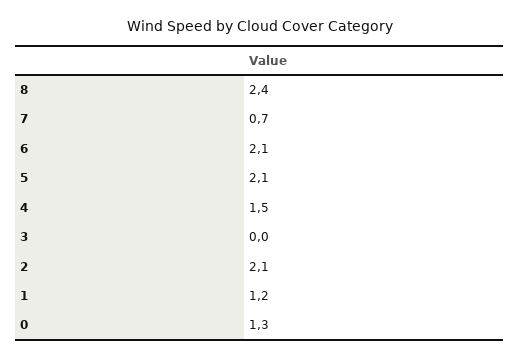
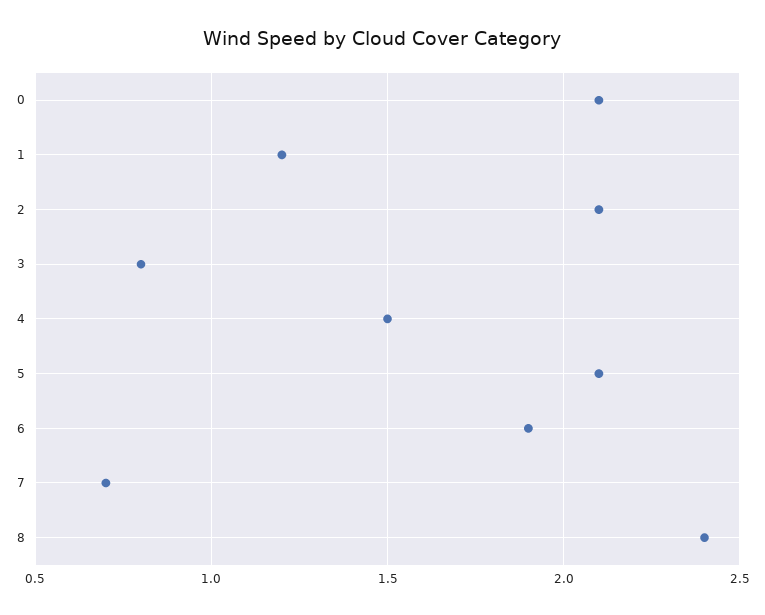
6: 2.1 -> 1.9
3: 0 -> 0.8
0: 1.3 -> 2.1

